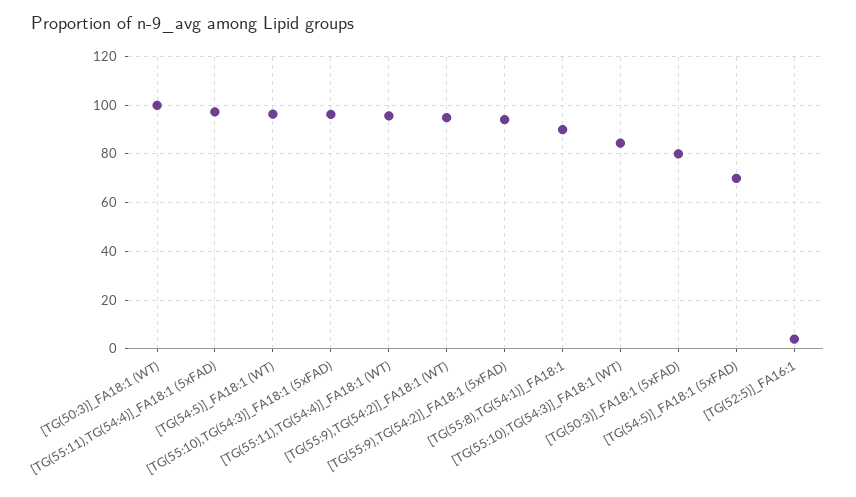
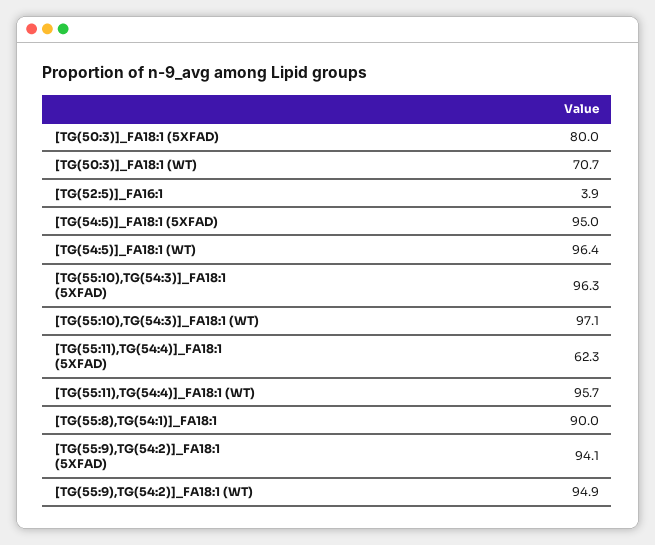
[TG(50:3)]_FA18:1 (WT): 100 -> 70.7
[TG(55:11),TG(54:4)]_FA18:1 (5xFAD): 97.5 -> 62.3
[TG(55:10),TG(54:3)]_FA18:1 (WT): 85 -> 97.1
[TG(54:5)]_FA18:1 (5xFAD): 70 -> 95

